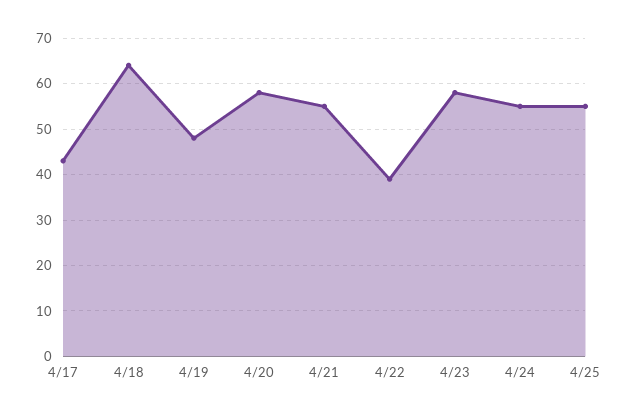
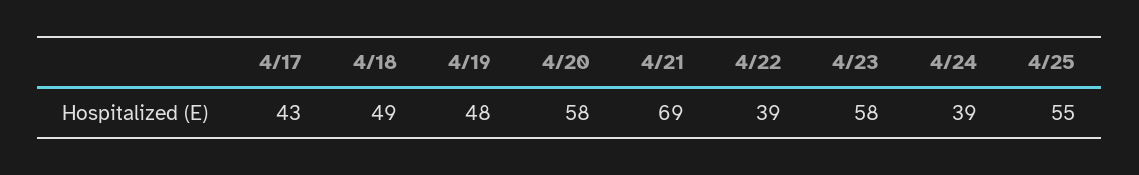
4/18: 65 -> 49
4/21: 55 -> 69
4/24: 55 -> 39

